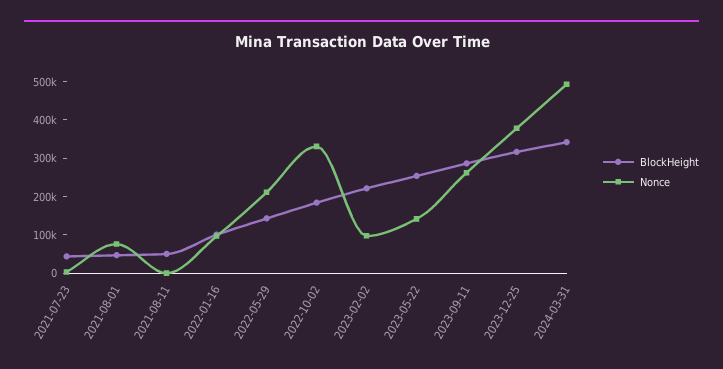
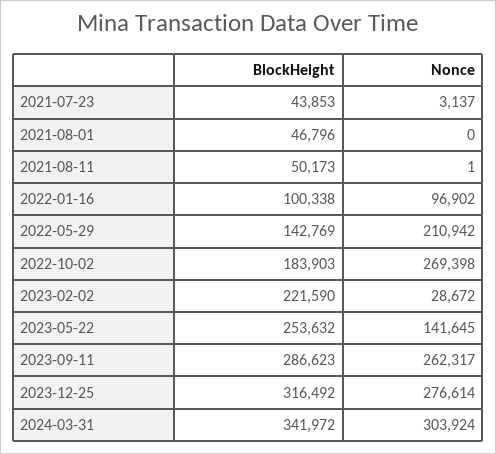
Nonce, 2021-08-01: 75000 -> 0
Nonce, 2022-10-02: 325000 -> 269398
Nonce, 2023-02-02: 100000 -> 28672
Nonce, 2023-12-25: 375000 -> 276614
Nonce, 2024-03-31: 500000 -> 303924

